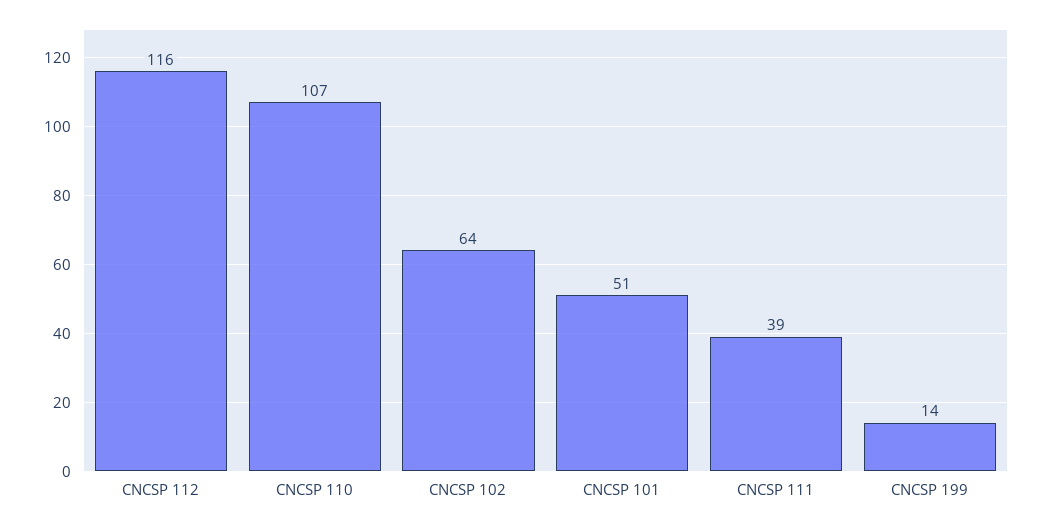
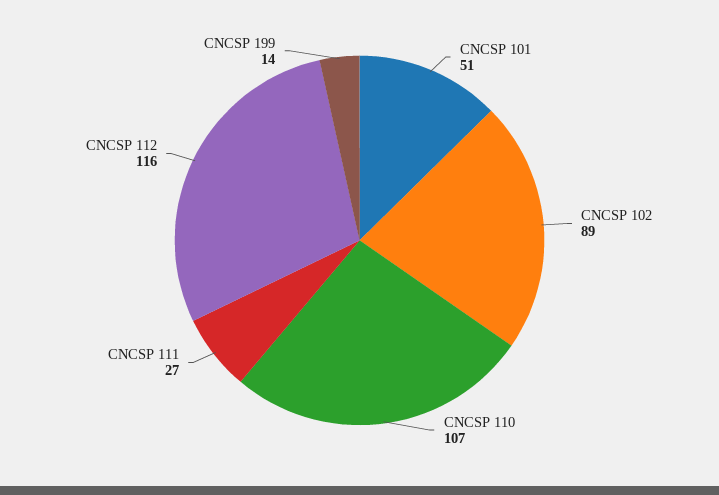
CNCSP 102: 64 -> 89
CNCSP 111: 39 -> 27

